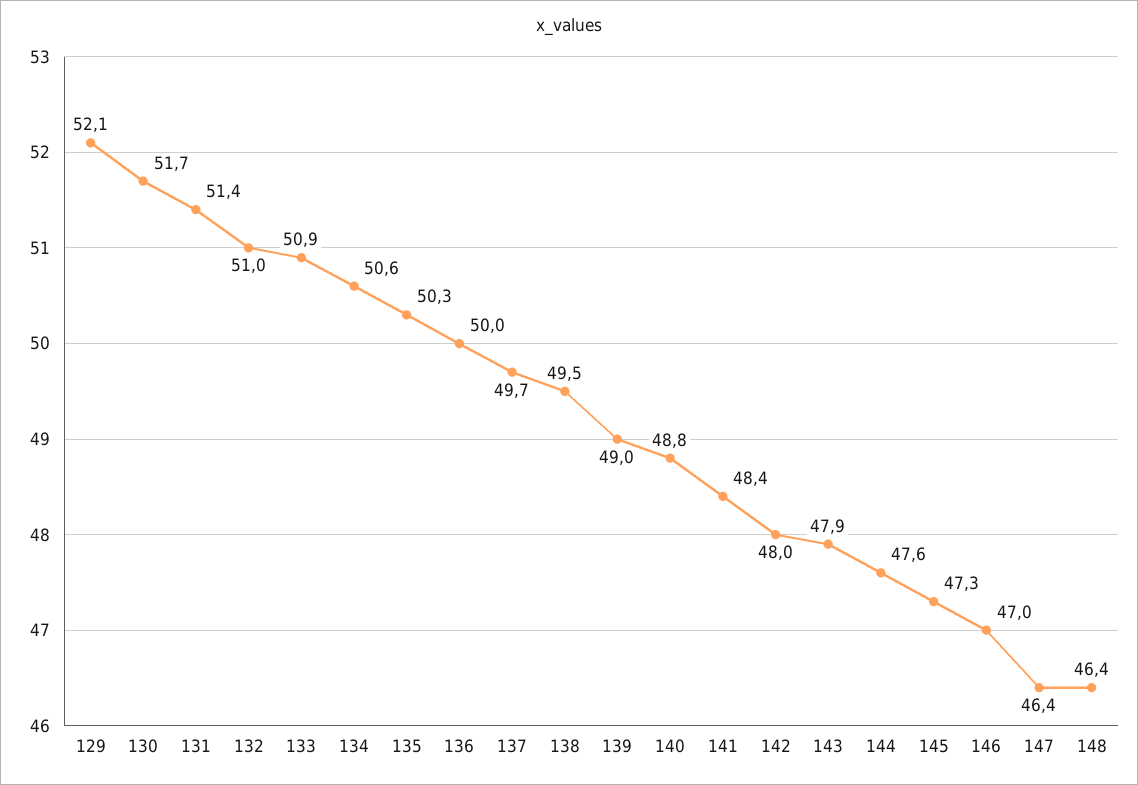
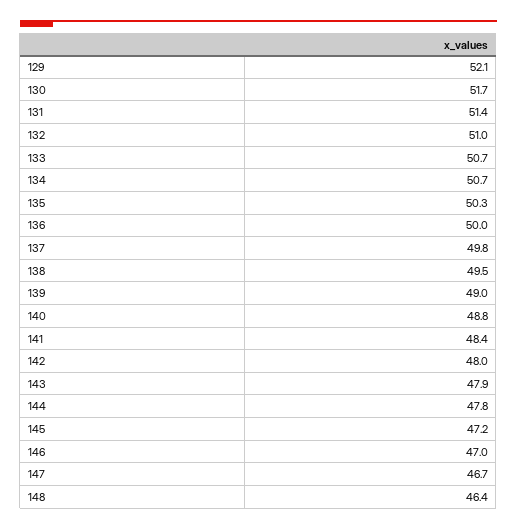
133: 50.9 -> 50.7
134: 50.6 -> 50.7
137: 49.7 -> 49.8
144: 47.6 -> 47.8
145: 47.3 -> 47.2
147: 46.4 -> 46.7

